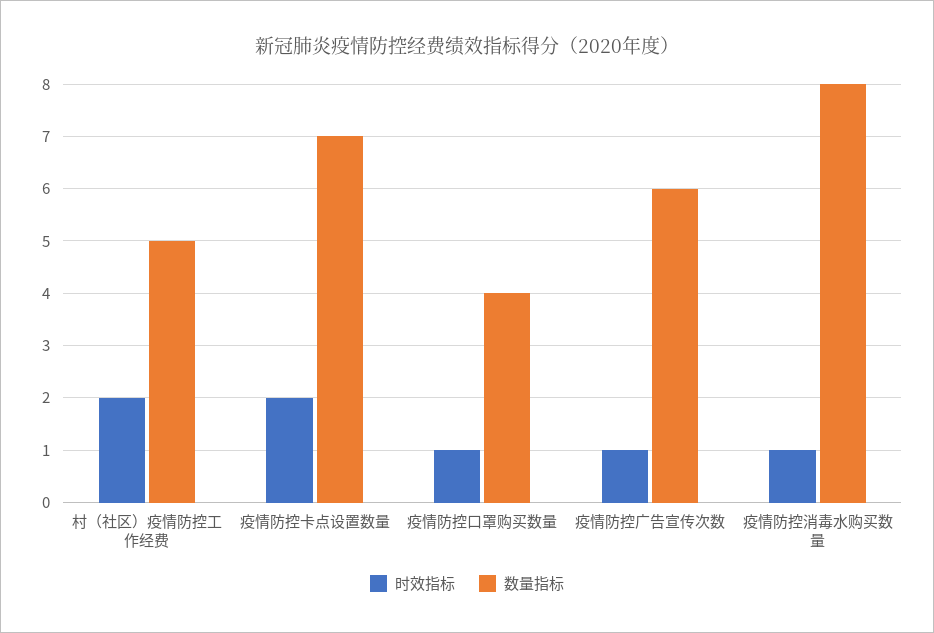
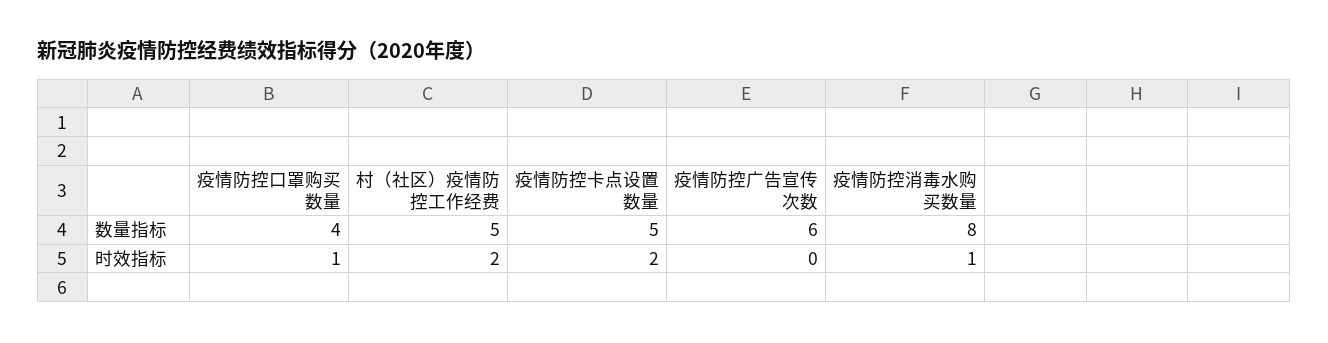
数量指标, 疫情防控卡点设置数量: 7 -> 5
时效指标, 疫情防控广告宣传次数: 1 -> 0

